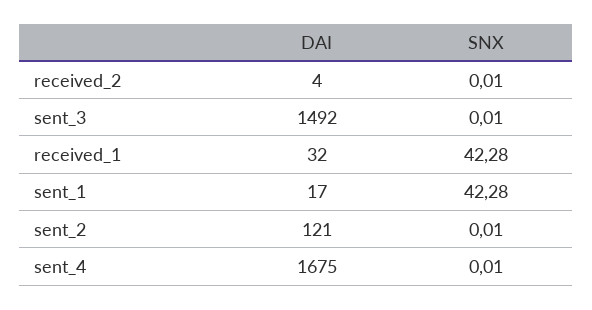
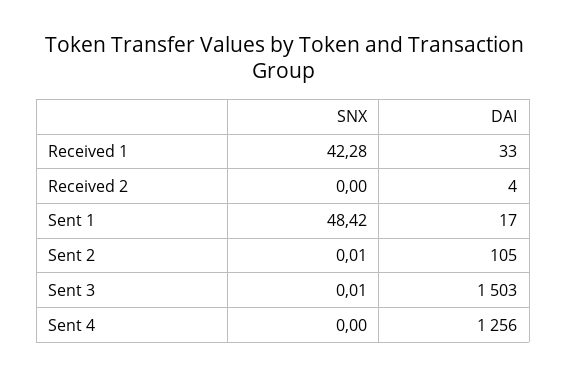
SNX, received_2: 0.01 -> 0
DAI, sent_3: 1492 -> 1503
DAI, received_1: 32 -> 33
SNX, sent_1: 42.28 -> 48.42
DAI, sent_2: 121 -> 105
DAI, sent_4: 1675 -> 1256
SNX, sent_4: 0.01 -> 0

